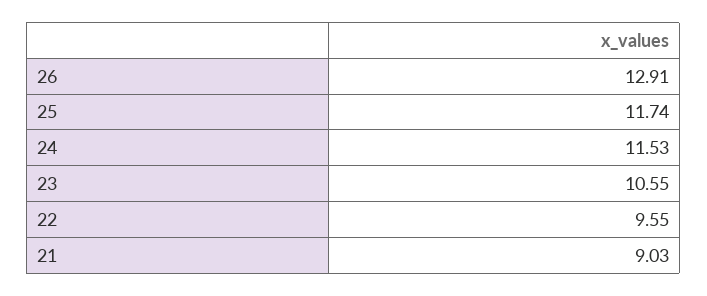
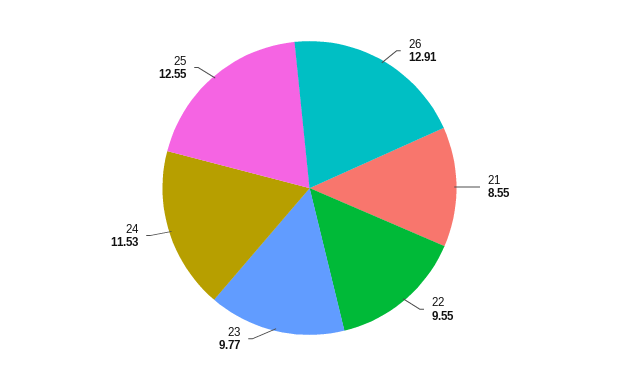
25: 11.74 -> 12.55
23: 10.55 -> 9.77
21: 9.03 -> 8.55

